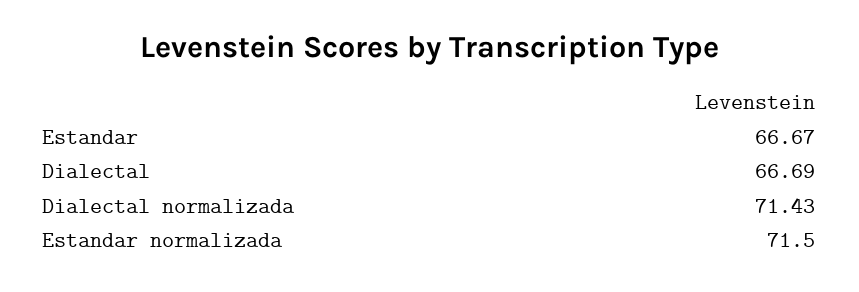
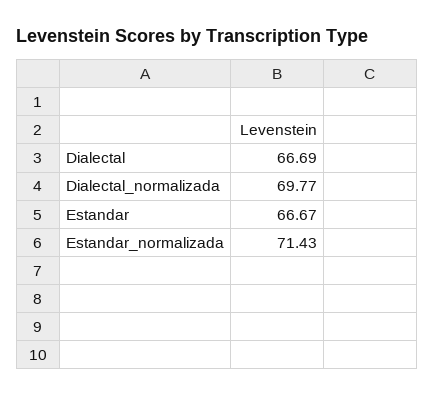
Dialectal normalizada: 71.43 -> 69.77
Estandar normalizada: 71.5 -> 71.43

